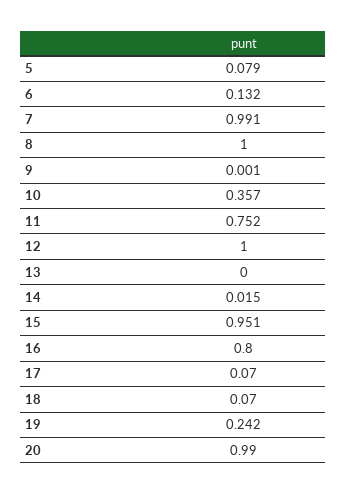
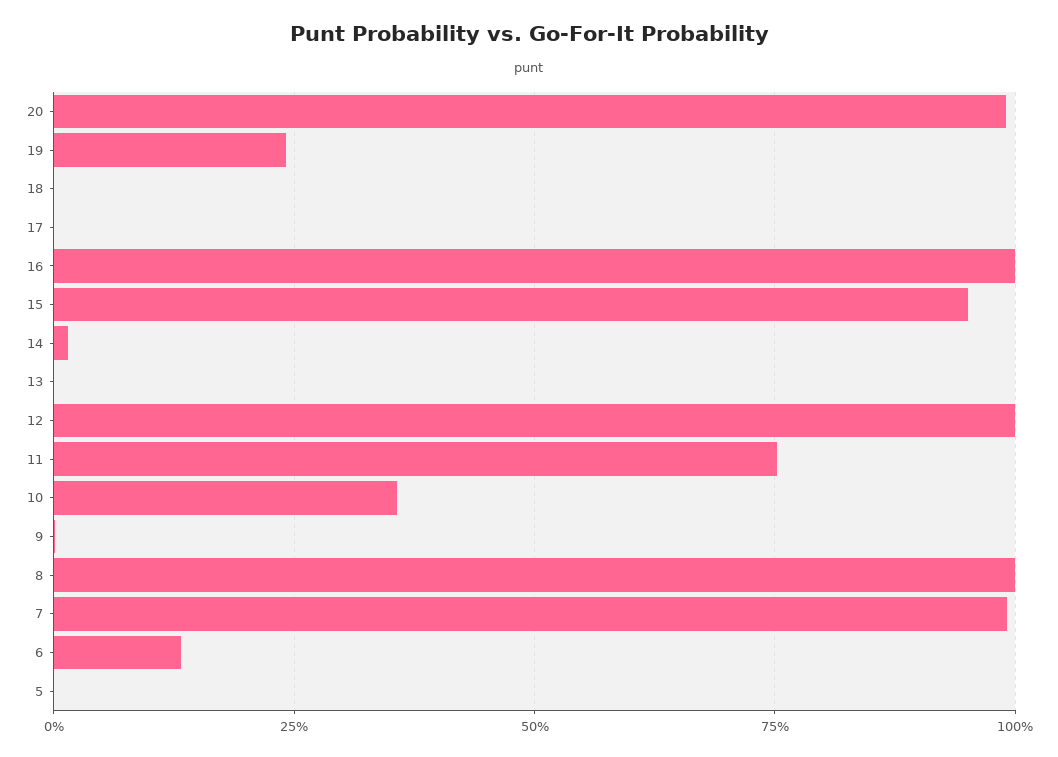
5: 0.079 -> 0
16: 0.8 -> 1
17: 0.07 -> 0
18: 0.07 -> 0

